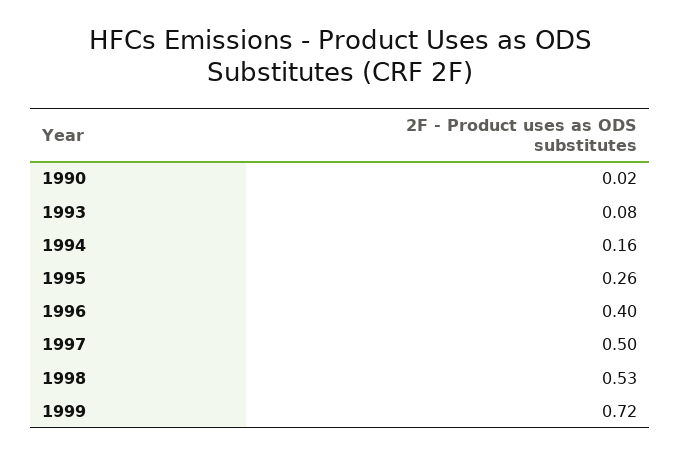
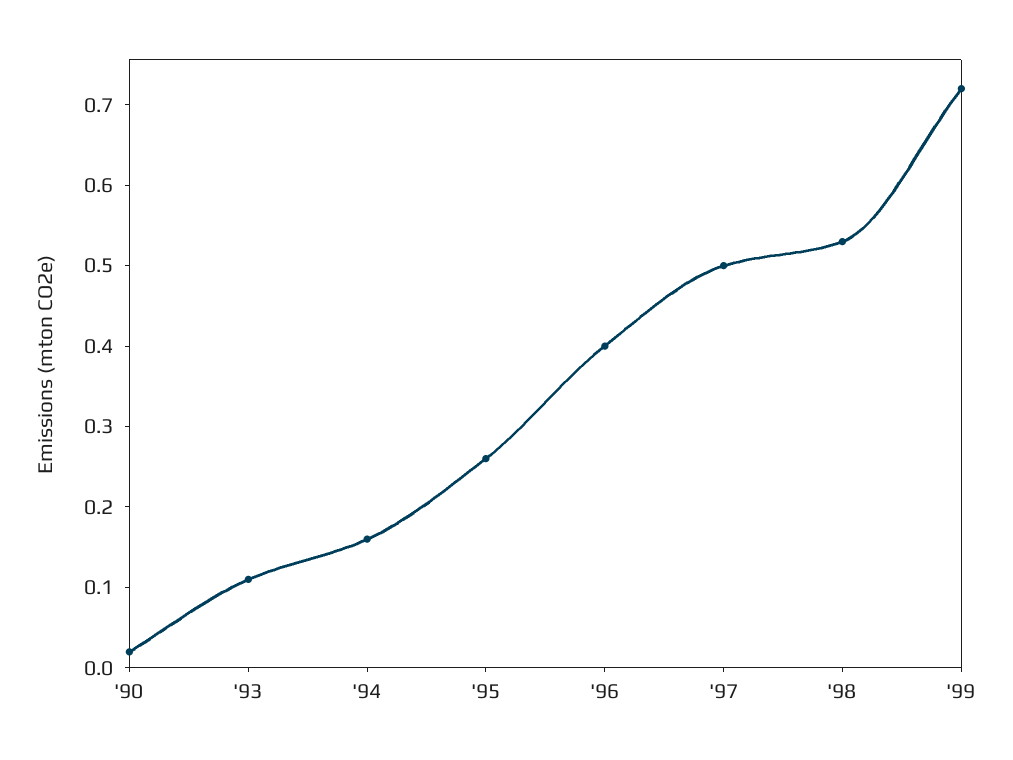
1993: 0.08 -> 0.11

